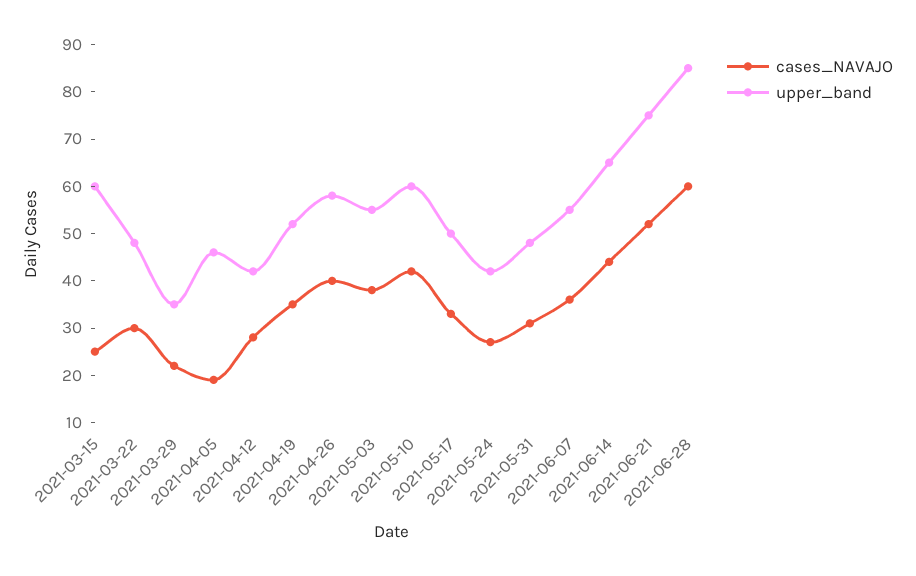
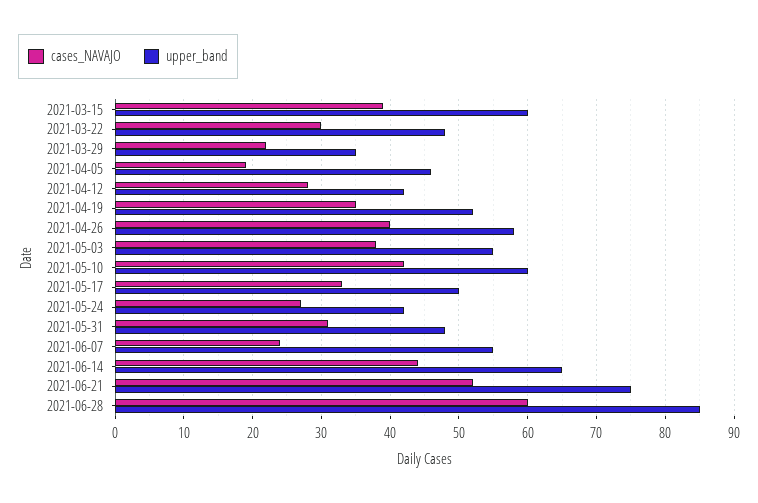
cases_NAVAJO, 2021-03-15: 25 -> 39
cases_NAVAJO, 2021-06-07: 35 -> 24

